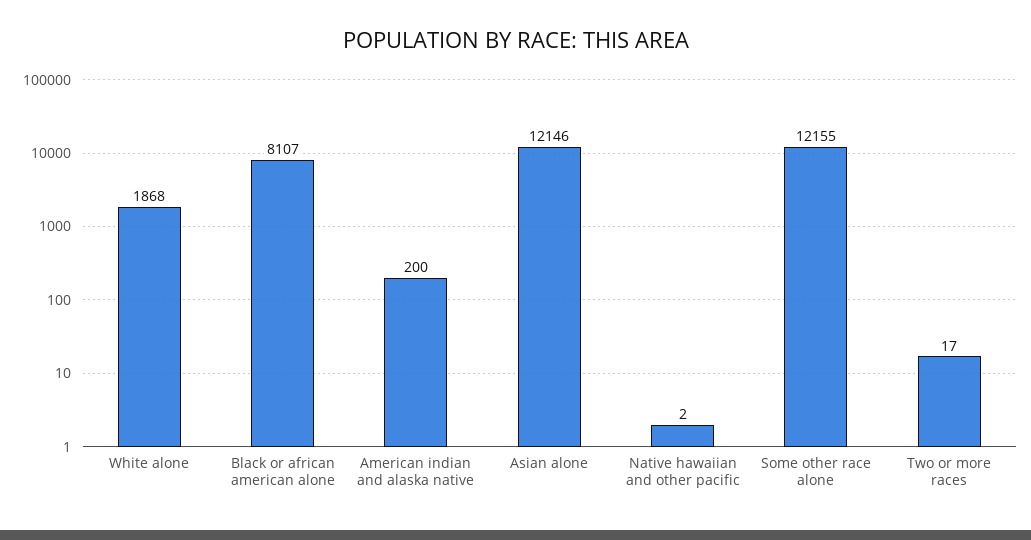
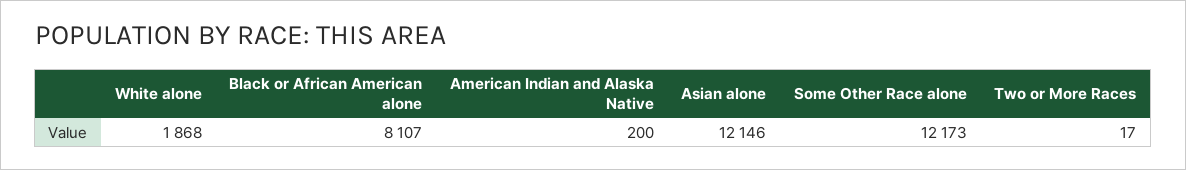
Native hawaiian and other pacific: 2 -> none
Some other race alone: 12155 -> 12173

